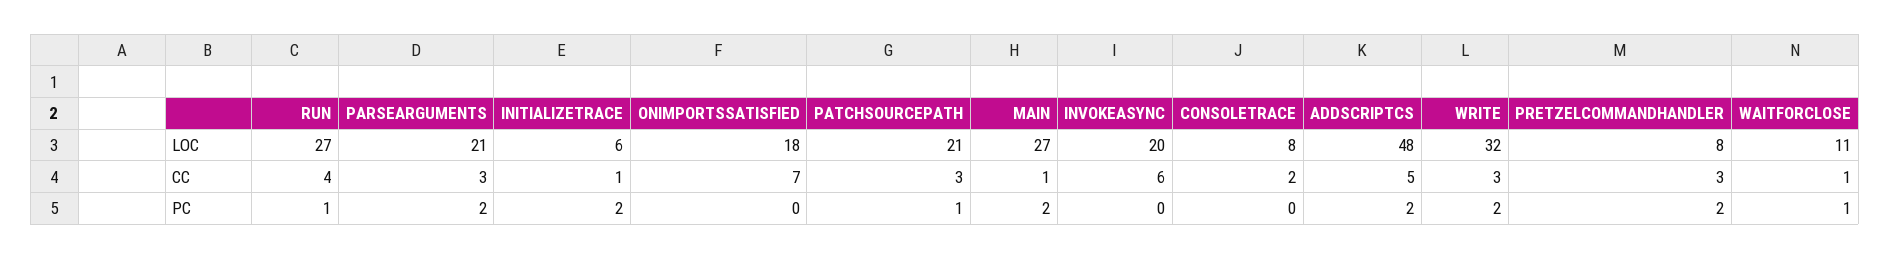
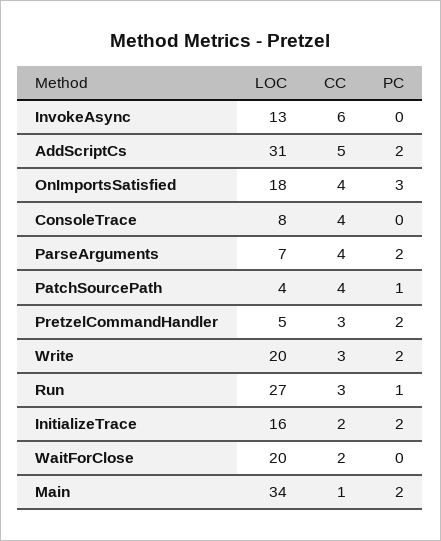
PARSEARGUMENTS, LOC: 21 -> 7
INITIALIZETRACE, LOC: 6 -> 16
PATCHSOURCEPATH, LOC: 21 -> 4
MAIN, LOC: 27 -> 34
INVOKEASYNC, LOC: 20 -> 13
ADDSCRIPTCS, LOC: 48 -> 31
WRITE, LOC: 32 -> 20
PRETZELCOMMANDHANDLER, LOC: 8 -> 5
WAITFORCLOSE, LOC: 11 -> 20
RUN, CC: 4 -> 3
PARSEARGUMENTS, CC: 3 -> 4
INITIALIZETRACE, CC: 1 -> 2
ONIMPORTSSATISFIED, CC: 7 -> 4
PATCHSOURCEPATH, CC: 3 -> 4
CONSOLETRACE, CC: 2 -> 4
WAITFORCLOSE, CC: 1 -> 2
ONIMPORTSSATISFIED, PC: 0 -> 3
WAITFORCLOSE, PC: 1 -> 0

